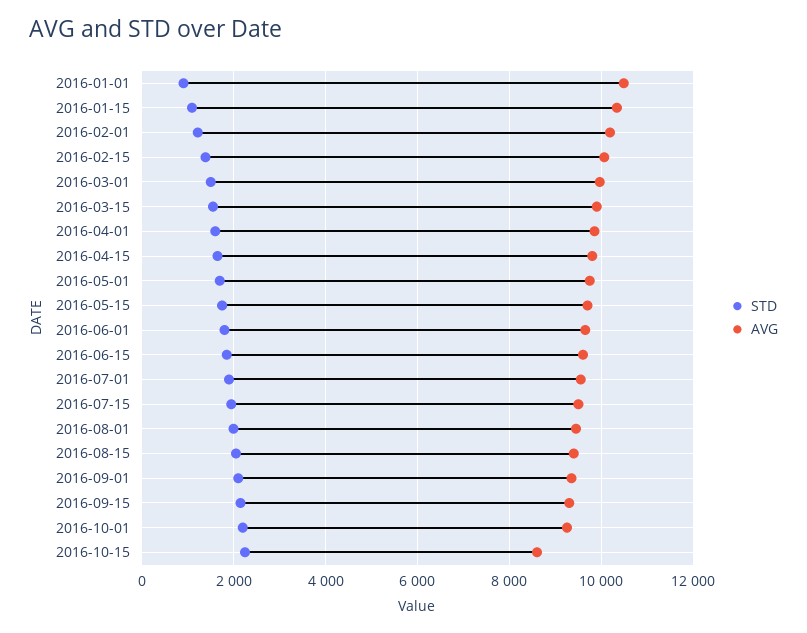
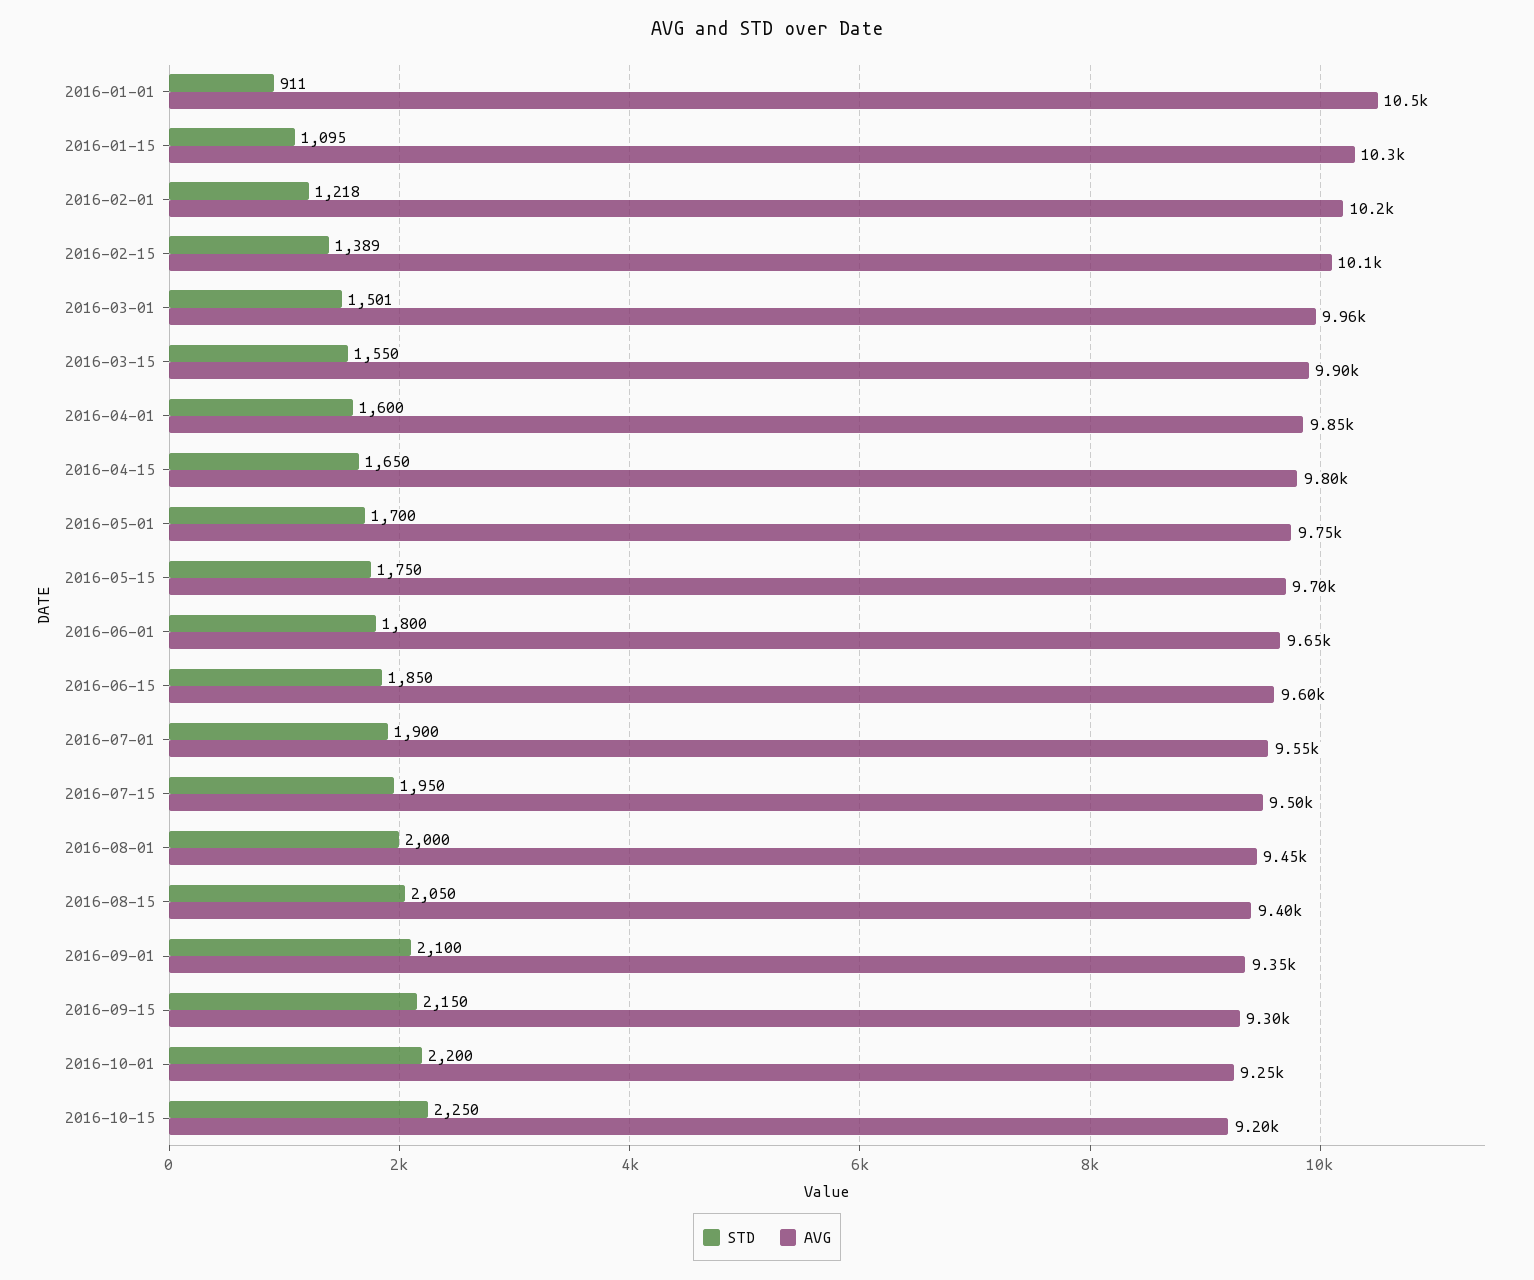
AVG, 2016-10-15: 8600 -> 9200

